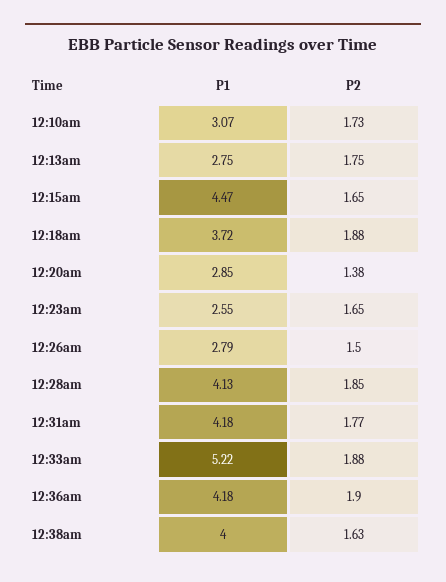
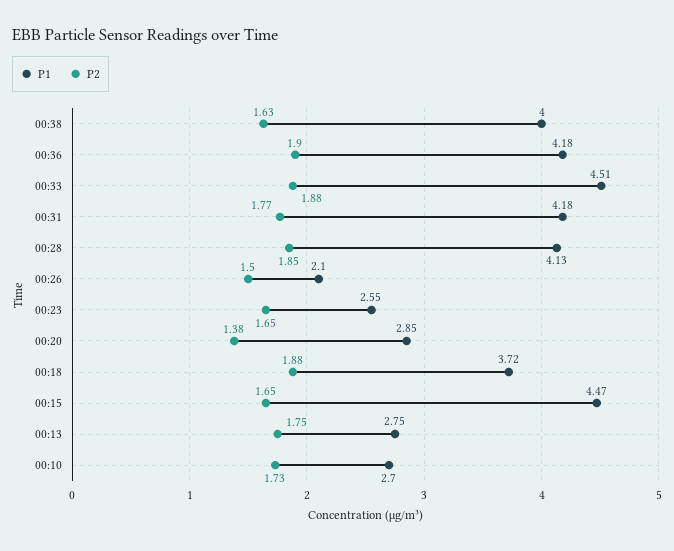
P1, 12:10am: 3.07 -> 2.7
P1, 12:26am: 2.79 -> 2.1
P1, 12:33am: 5.22 -> 4.51

